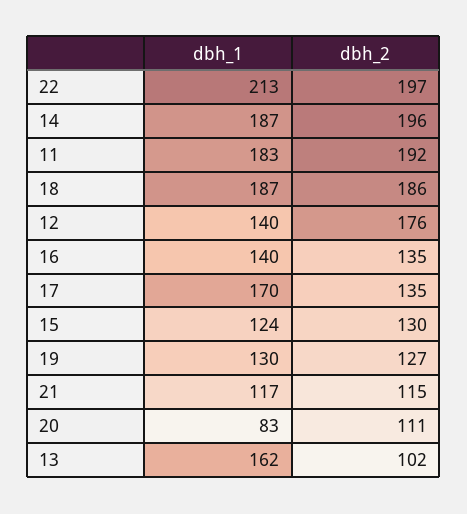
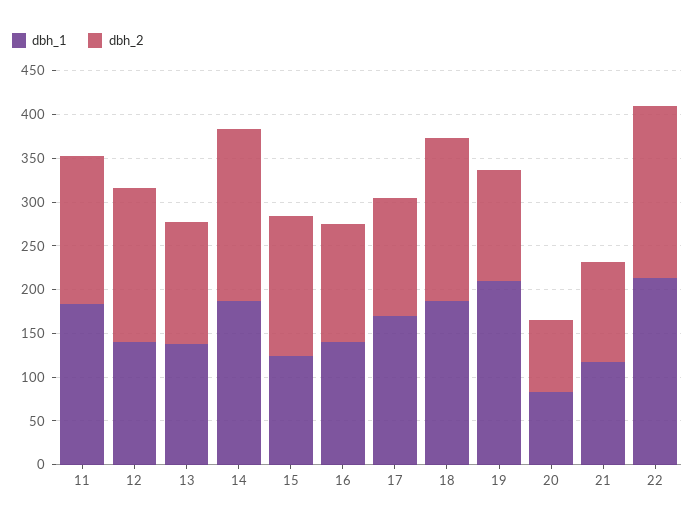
dbh_2, 11: 192 -> 170
dbh_2, 15: 130 -> 160
dbh_1, 19: 130 -> 210
dbh_2, 20: 111 -> 80
dbh_1, 13: 162 -> 140
dbh_2, 13: 102 -> 140

